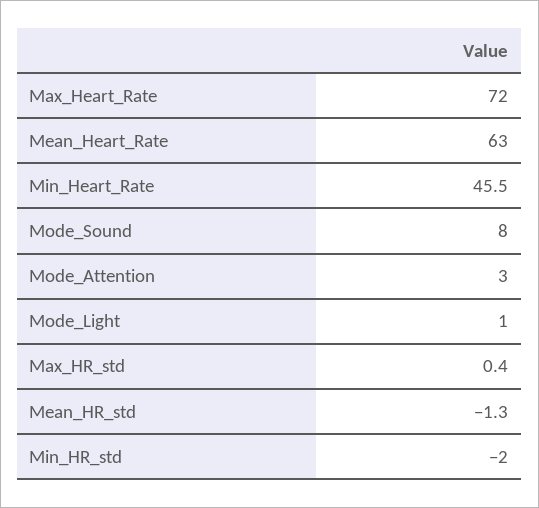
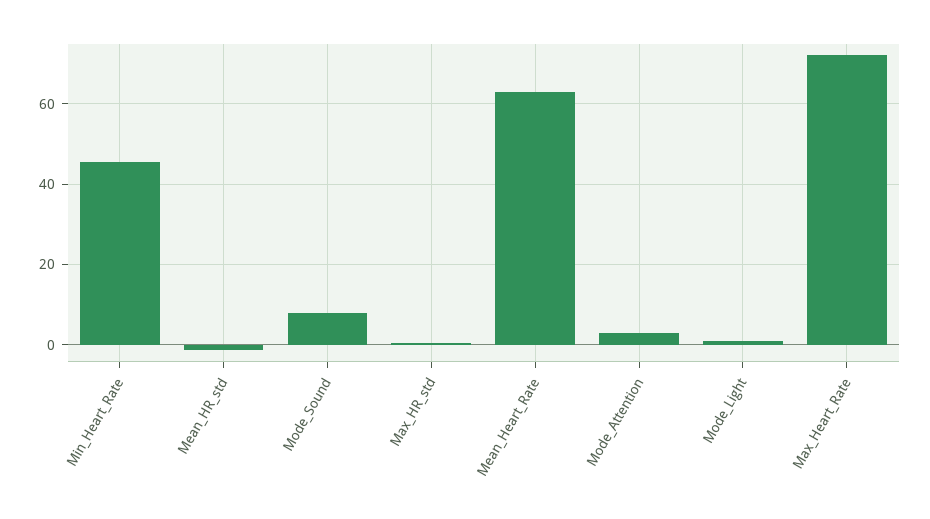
Min_HR_std: -2 -> none

